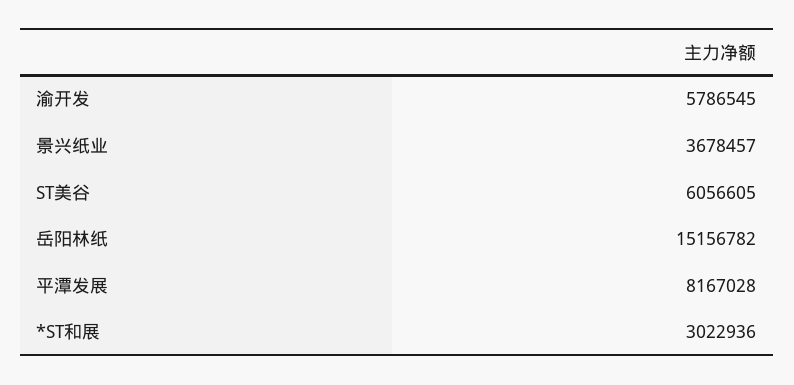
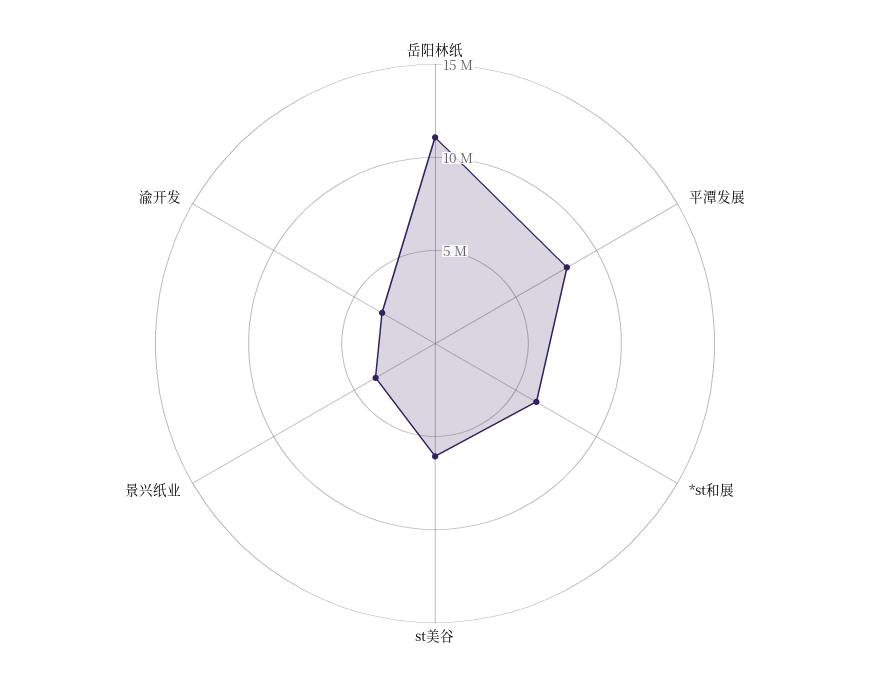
渝开发: 5786545 -> 3000000
岳阳林纸: 15156782 -> 11000000
*ST和展: 3022936 -> 6000000

